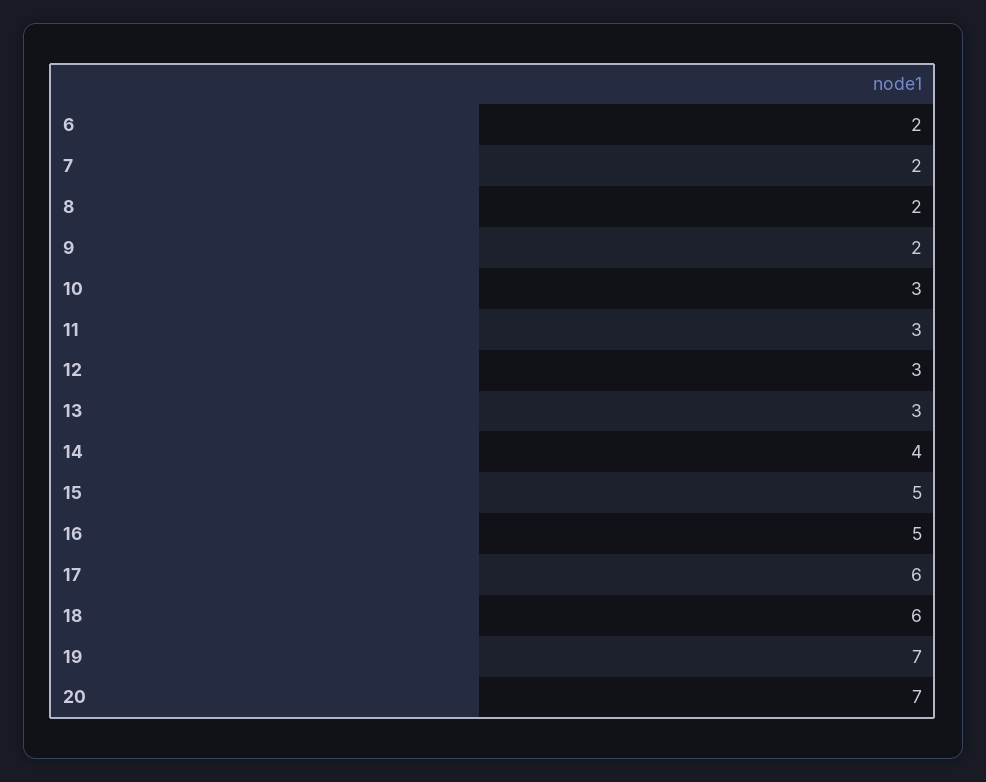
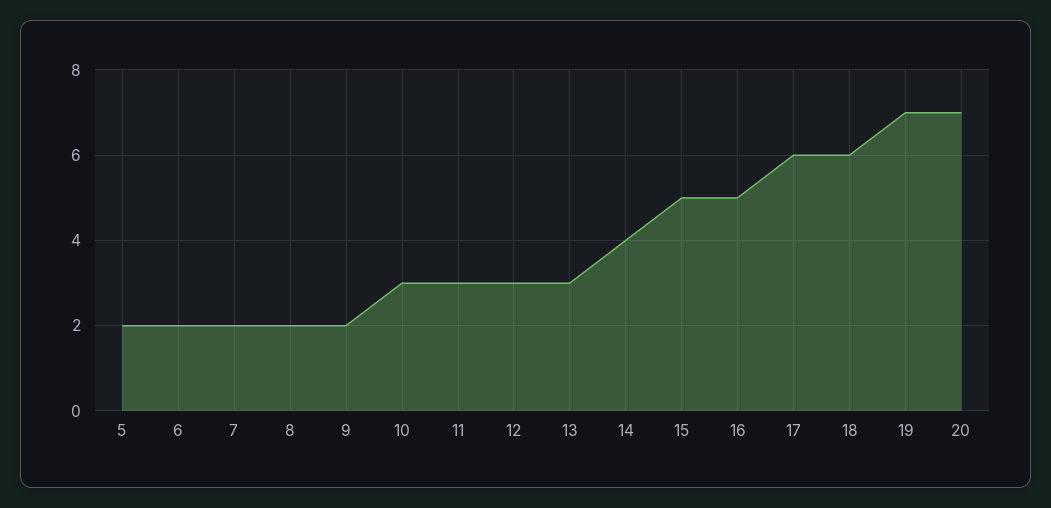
5: none -> 2

